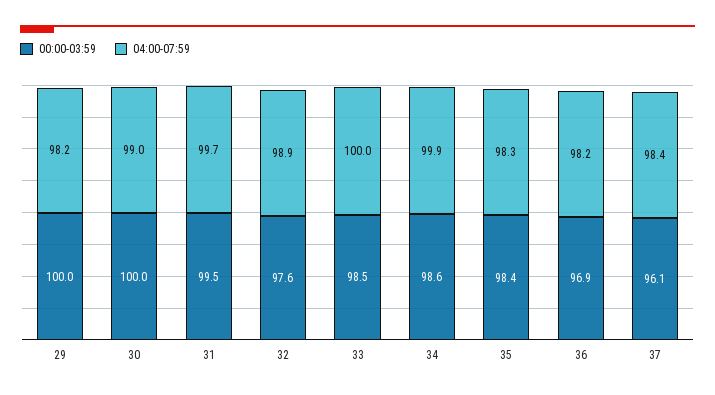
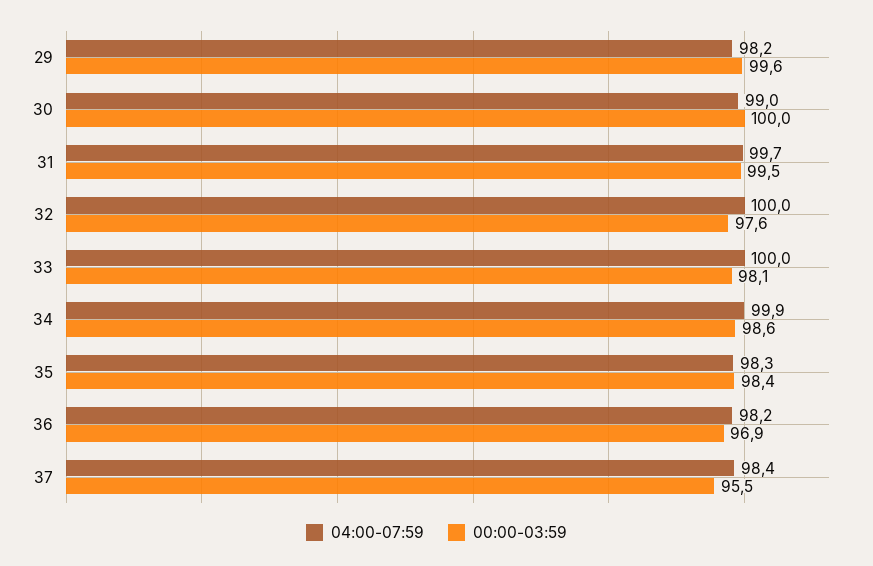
00:00-03:59, 29: 100 -> 99.6
04:00-07:59, 32: 98.9 -> 100
00:00-03:59, 33: 98.5 -> 98.1
00:00-03:59, 37: 96.1 -> 95.5

